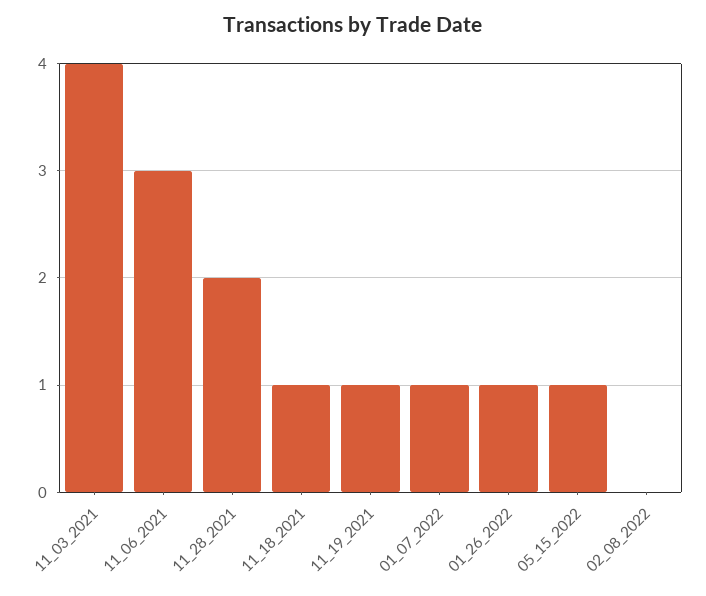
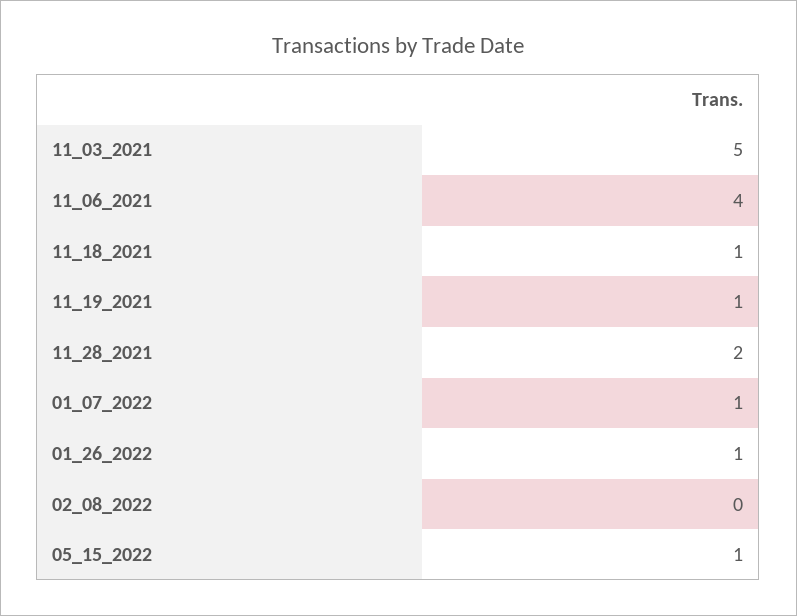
11_03_2021: 4 -> 5
11_06_2021: 3 -> 4

